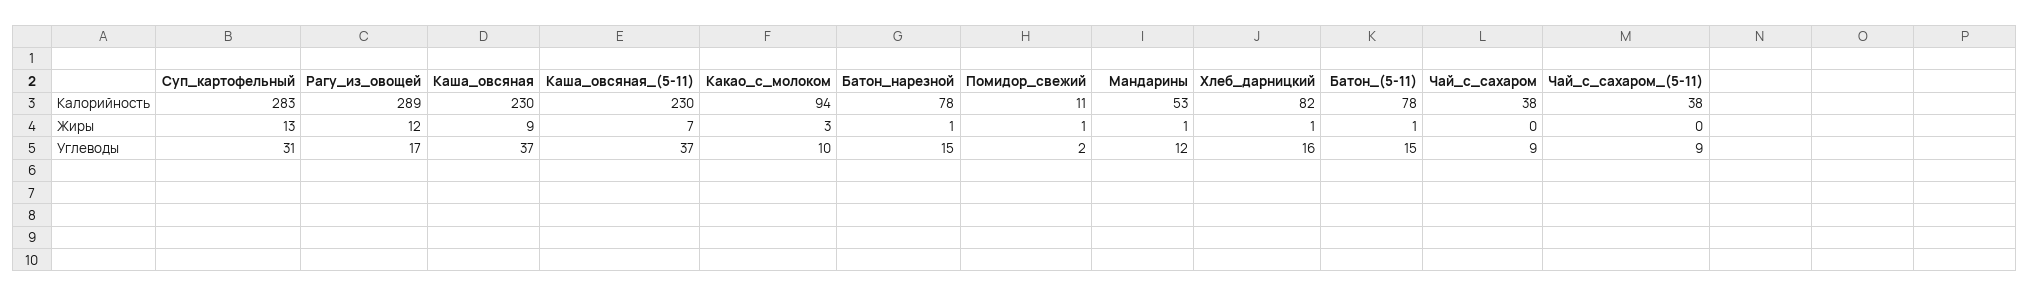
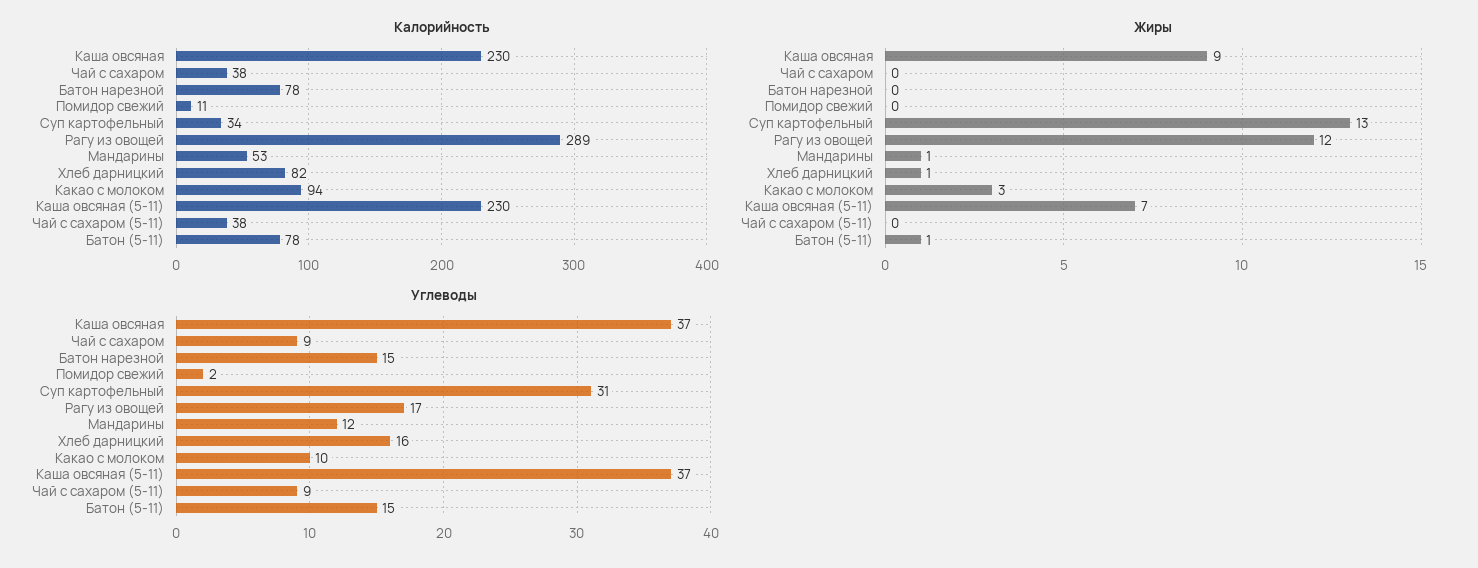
Калорийность, Суп_картофельный: 283 -> 34
Жиры, Батон_нарезной: 1 -> 0
Жиры, Помидор_свежий: 1 -> 0

